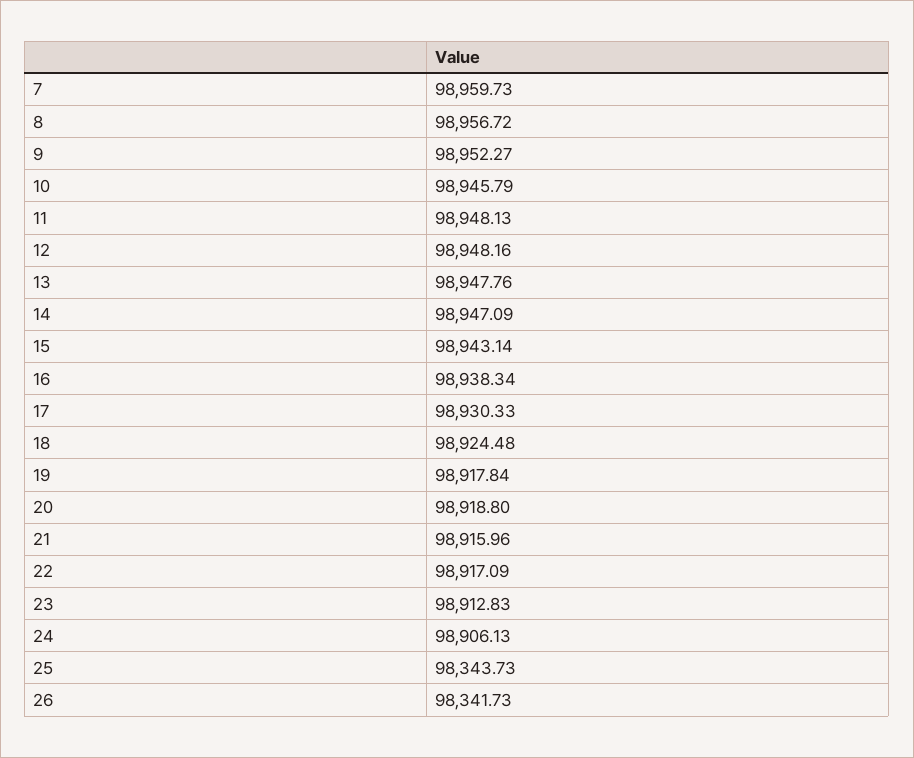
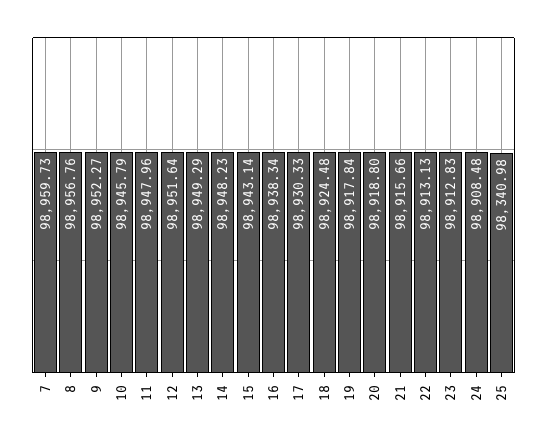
8: 98956.72 -> 98956.76
11: 98948.13 -> 98947.96
12: 98948.16 -> 98951.64
13: 98947.76 -> 98949.29
14: 98947.09 -> 98948.23
21: 98915.96 -> 98915.66
22: 98917.09 -> 98913.13
24: 98906.13 -> 98908.48
25: 98343.73 -> 98340.98
26: 98341.73 -> none

